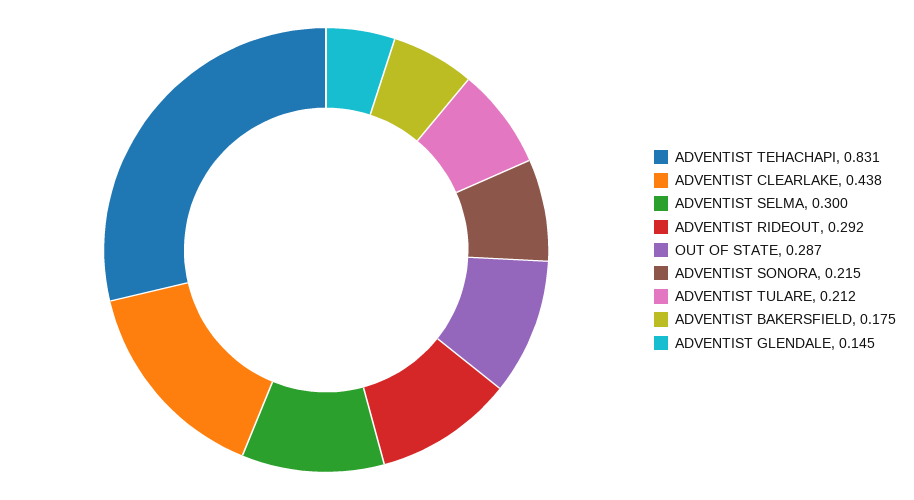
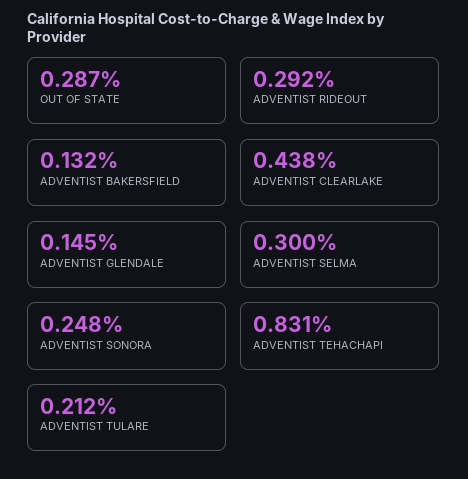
ADVENTIST SONORA: 0.215 -> 0.248
ADVENTIST BAKERSFIELD: 0.175 -> 0.132

